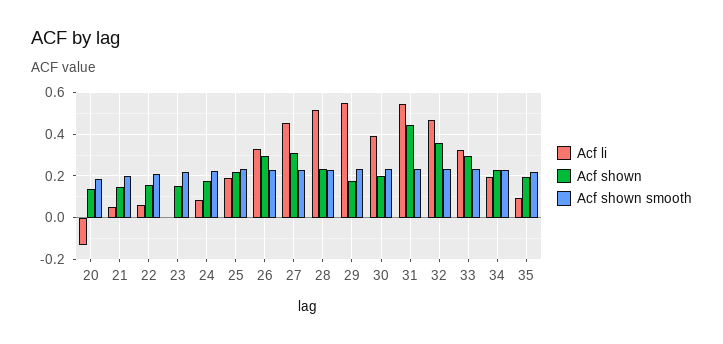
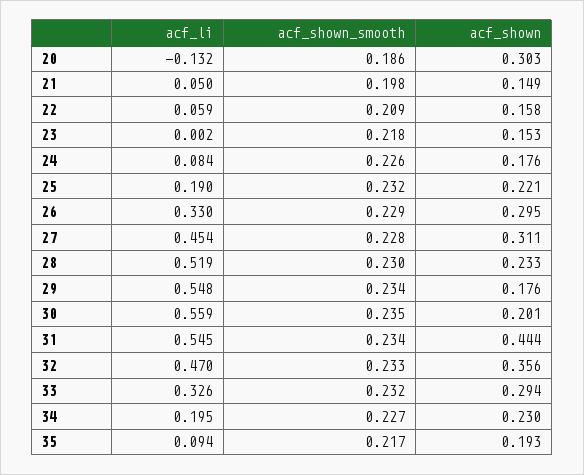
Acf shown, 20: 0.15 -> 0.303
Acf li, 30: 0.4 -> 0.559

